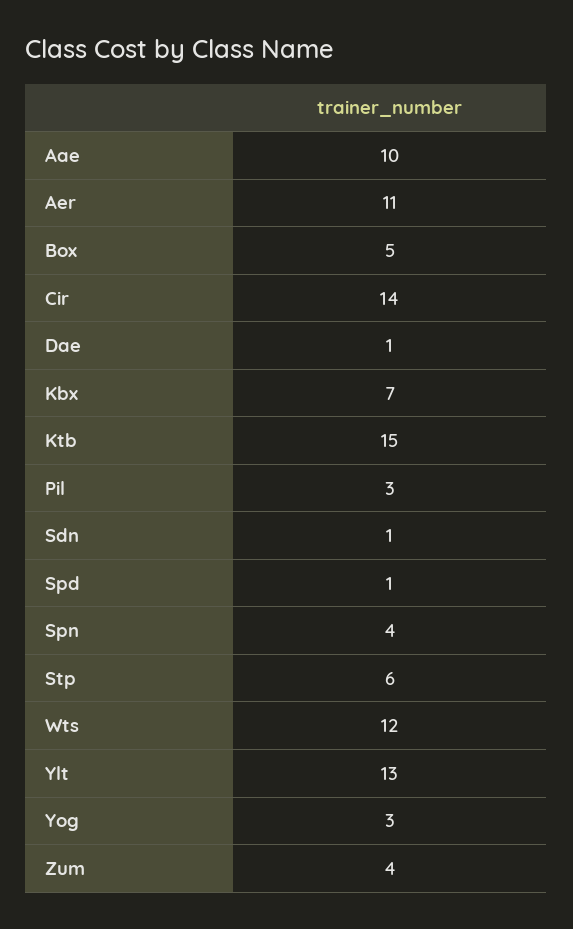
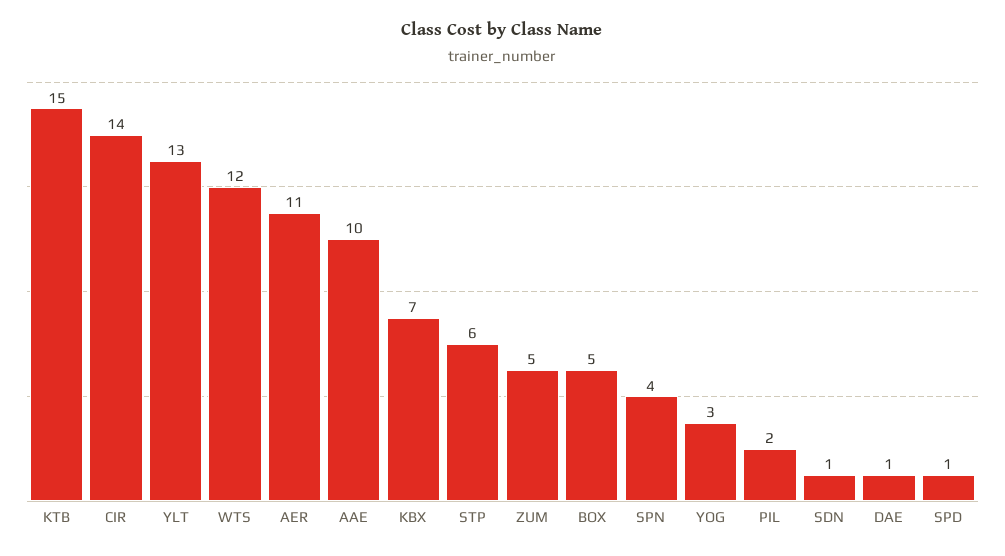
Pil: 3 -> 2
Zum: 4 -> 5

